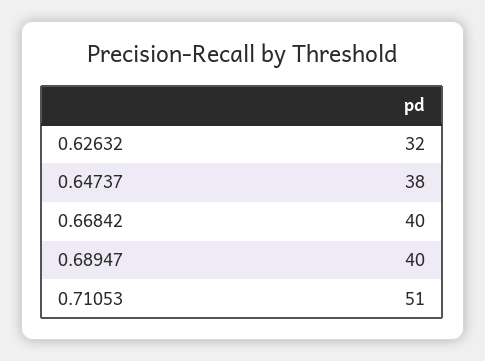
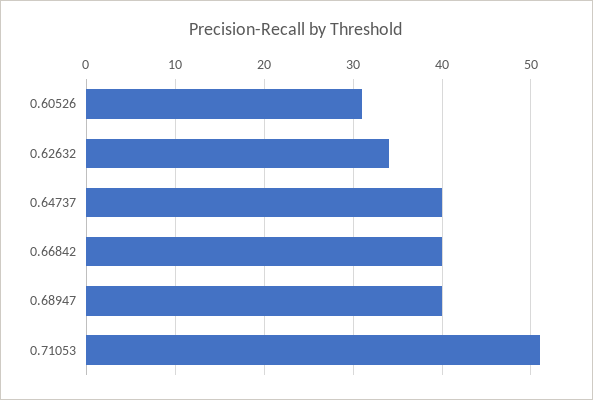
0.62632: 32 -> 34
0.64737: 38 -> 40
0.60526: none -> 31

